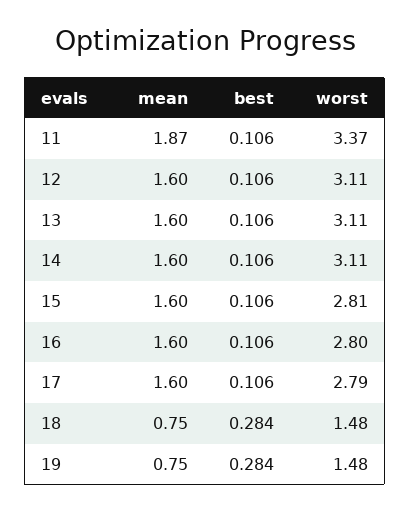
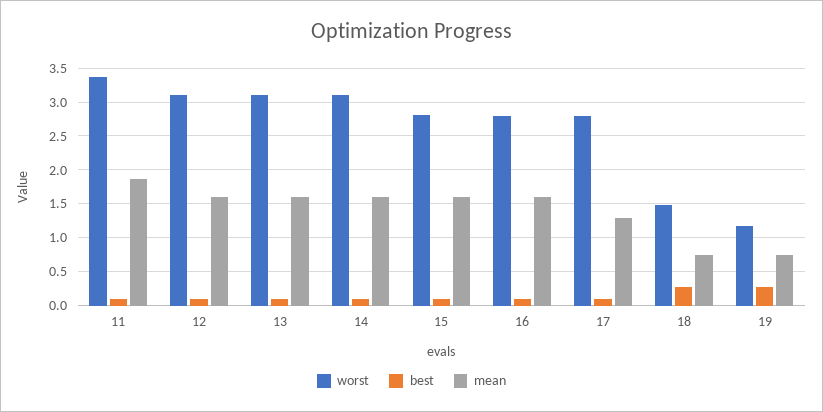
mean, 17: 1.6 -> 1.3
worst, 19: 1.48 -> 1.2

